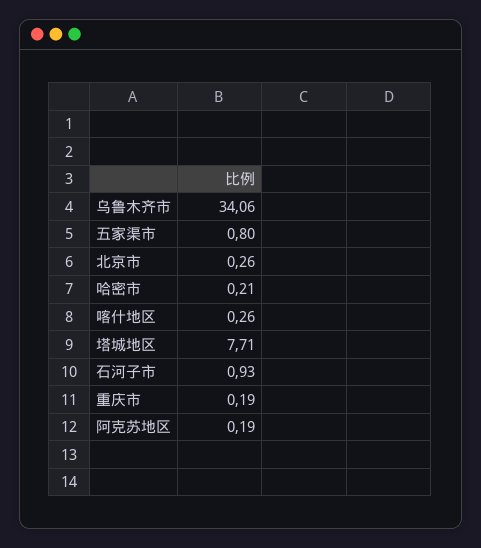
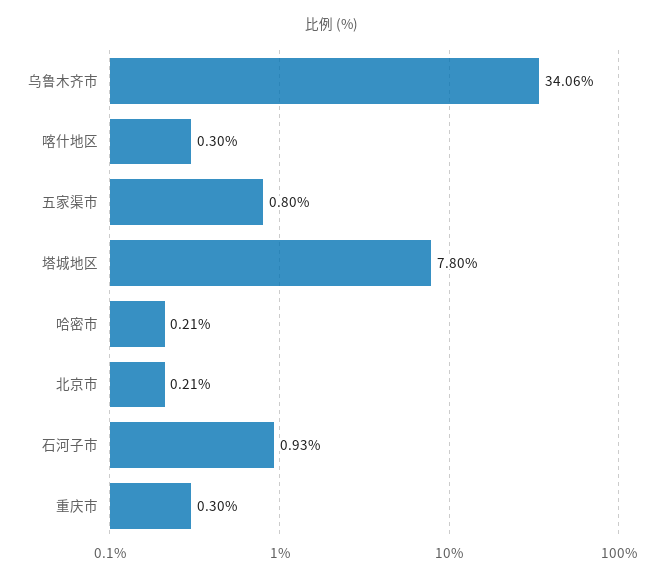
北京市: 0.26 -> 0.21
喀什地区: 0.26 -> 0.3
塔城地区: 7.71 -> 7.8
重庆市: 0.19 -> 0.3
阿克苏地区: 0.19 -> none

